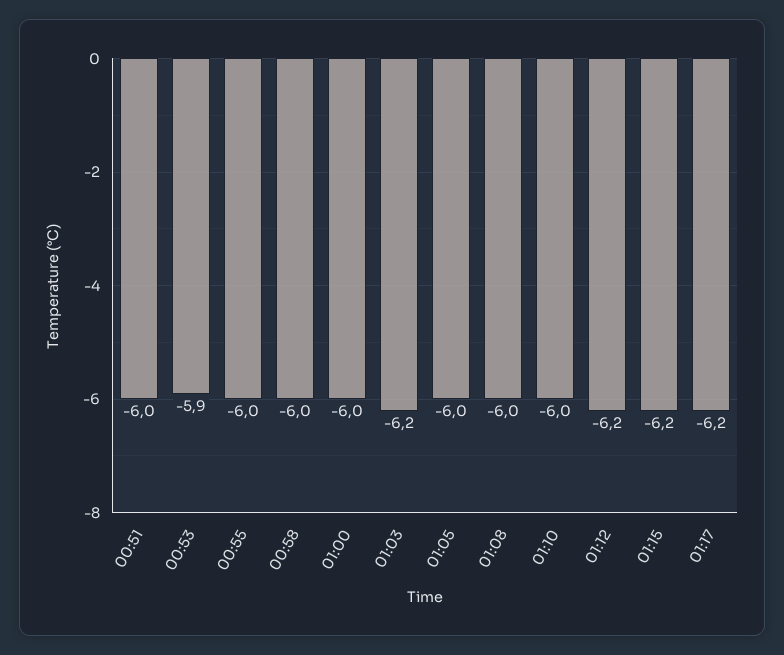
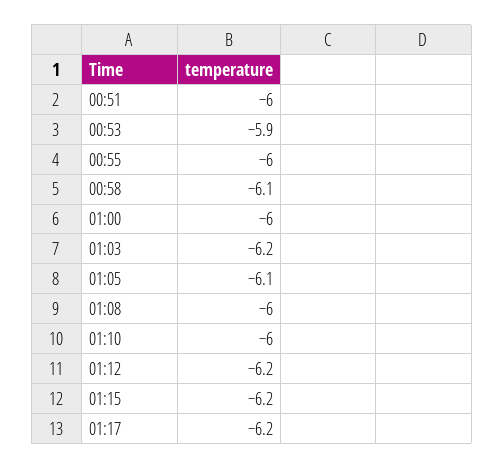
00:58: -6 -> -6.1
01:05: -6 -> -6.1

